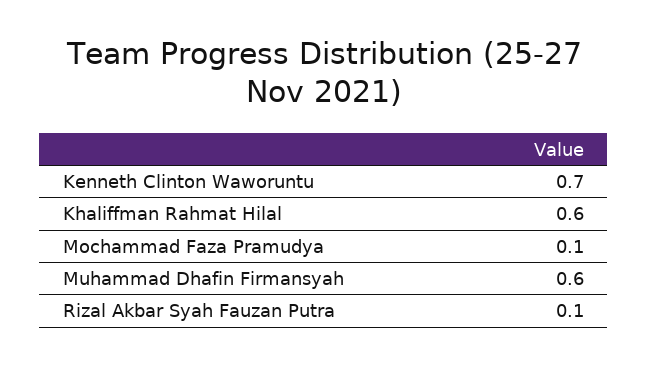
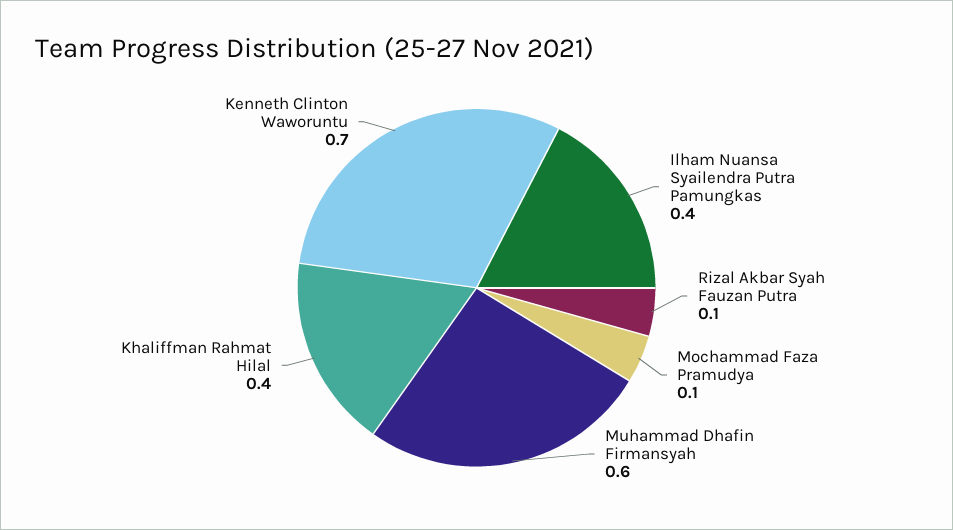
Khaliffman Rahmat Hilal: 0.6 -> 0.4
Ilham Nuansa Syailendra Putra Pamungkas: none -> 0.4

